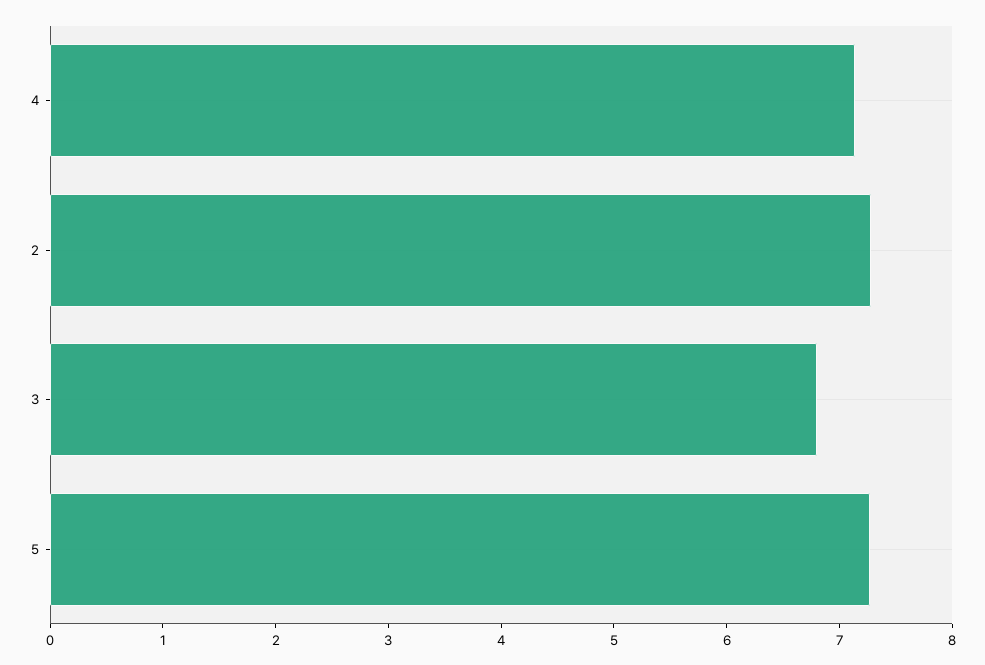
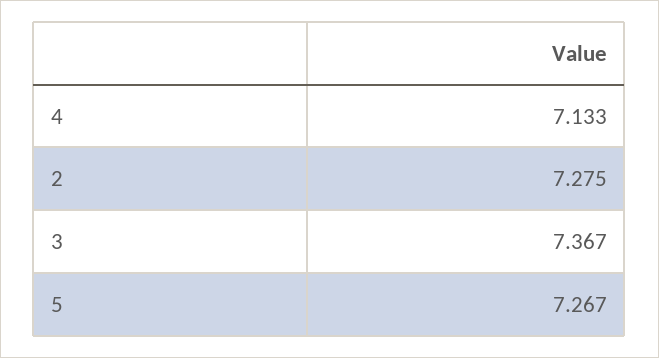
3: 6.8 -> 7.367

